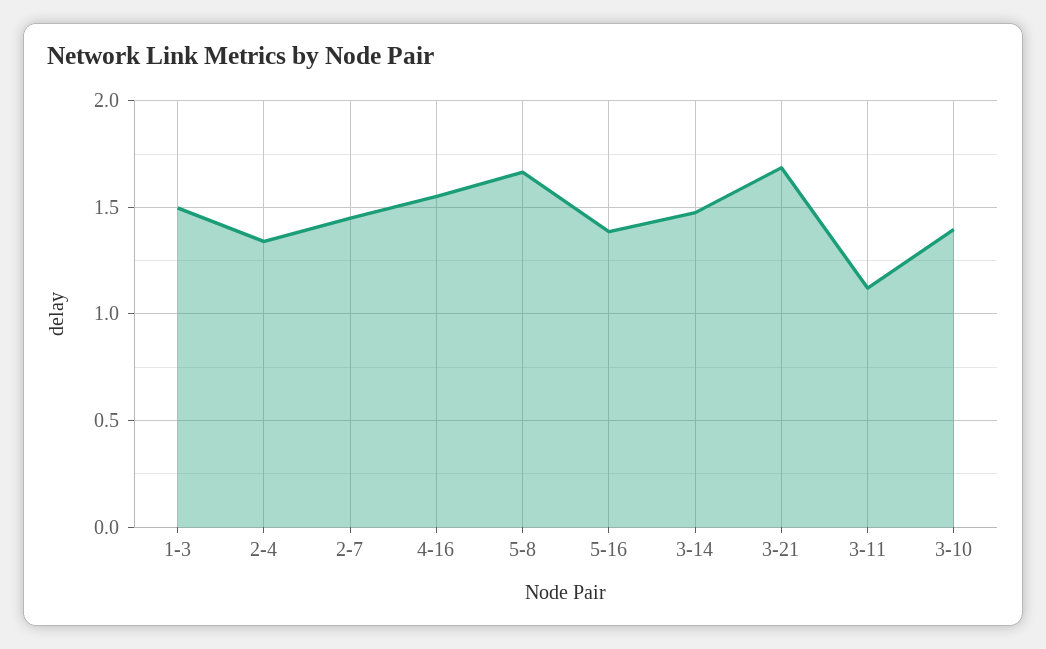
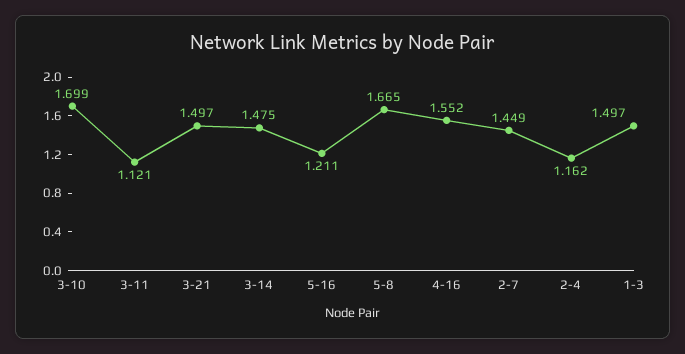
2-4: 1.35 -> 1.162
5-16: 1.4 -> 1.211
3-21: 1.7 -> 1.497
3-10: 1.4 -> 1.699

